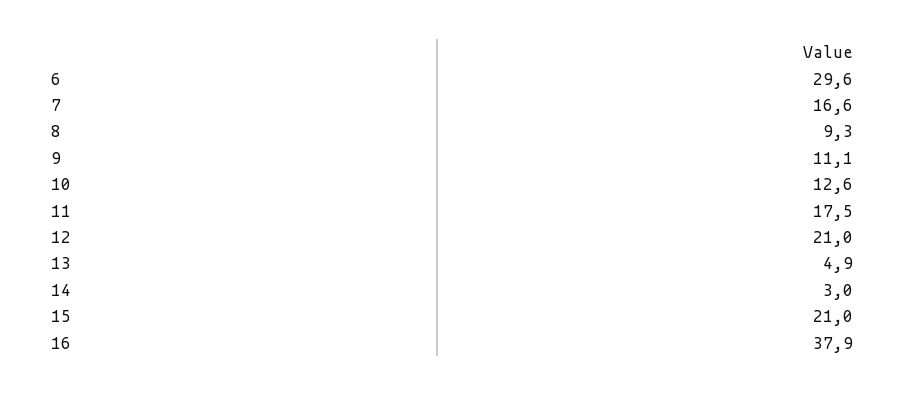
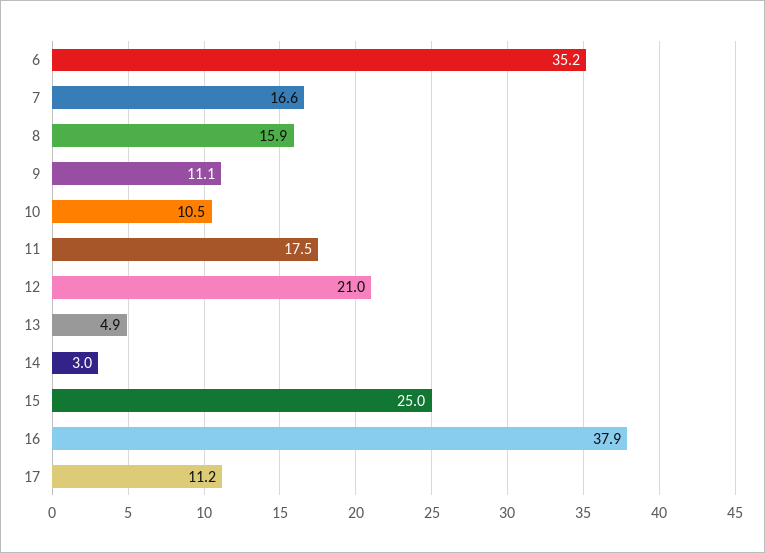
6: 29.6 -> 35.2
8: 9.3 -> 15.9
10: 12.6 -> 10.5
15: 21 -> 25
17: none -> 11.2

